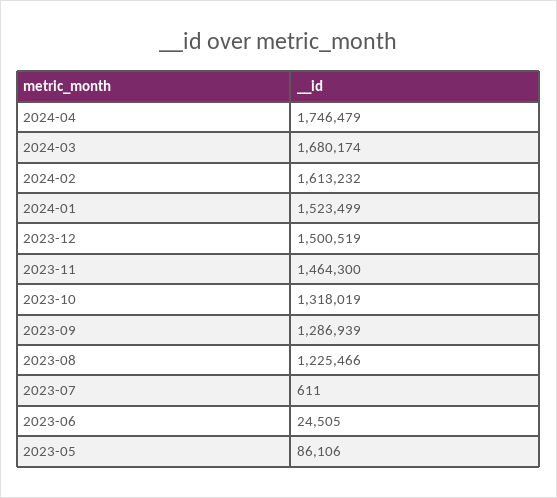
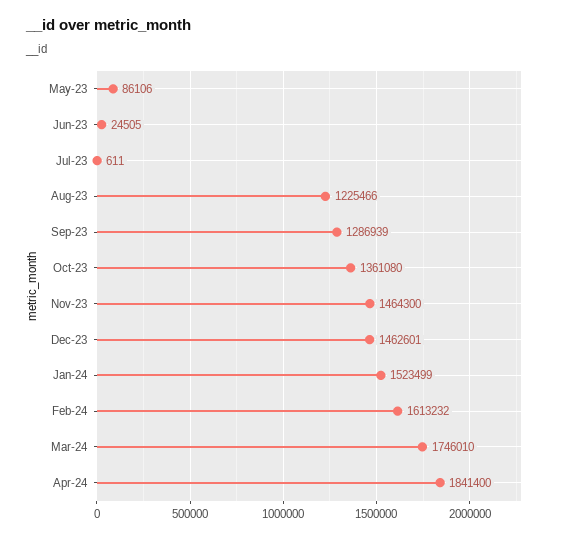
2024-04: 1746479 -> 1841400
2024-03: 1680174 -> 1746010
2023-12: 1500519 -> 1462601
2023-10: 1318019 -> 1361080

